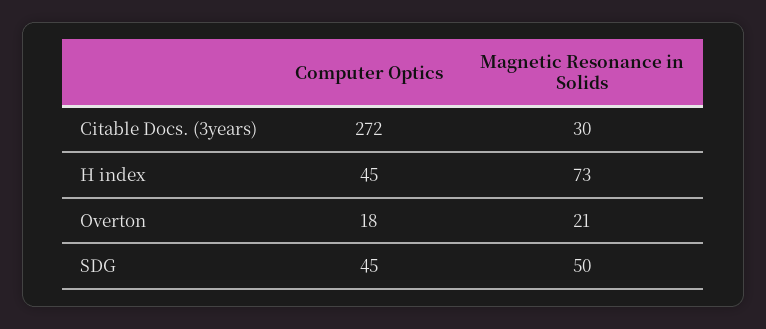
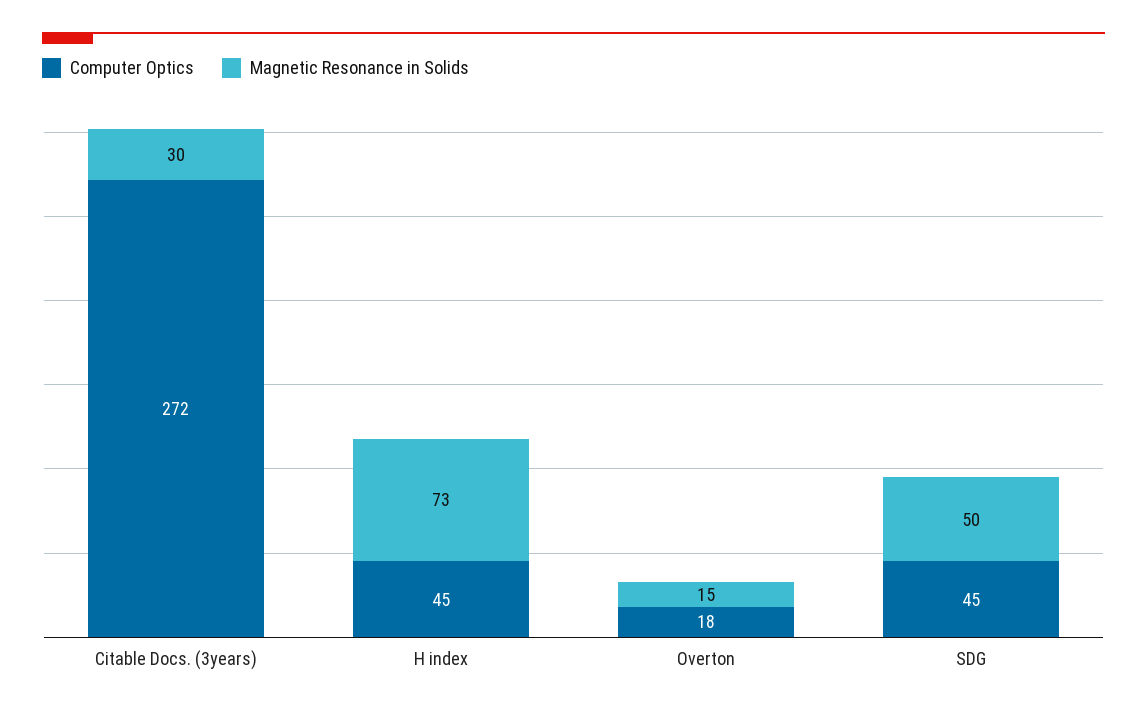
Magnetic Resonance in Solids, Overton: 21 -> 15

